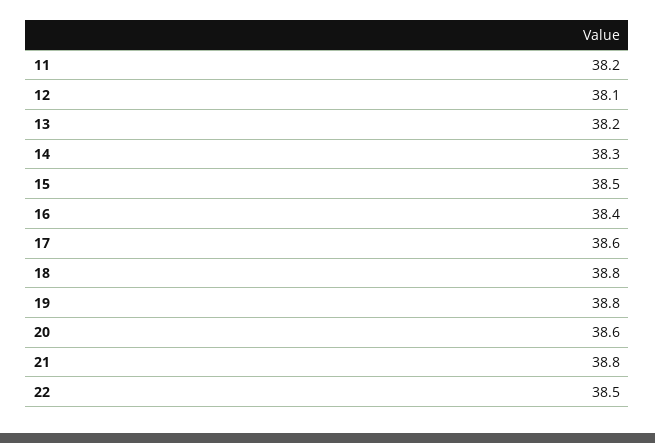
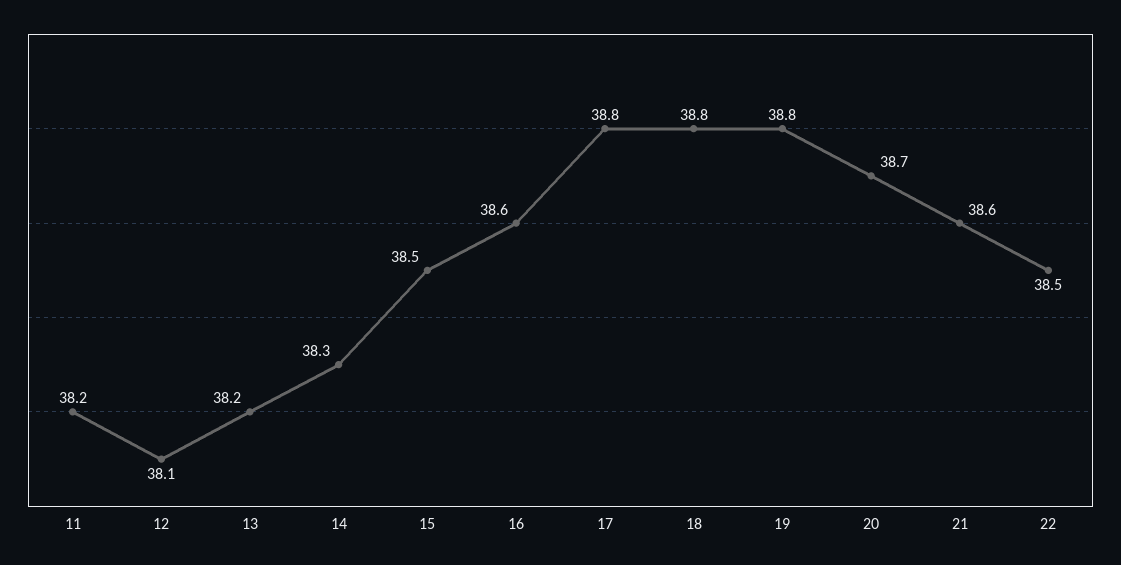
16: 38.4 -> 38.6
17: 38.6 -> 38.8
20: 38.6 -> 38.7
21: 38.8 -> 38.6

